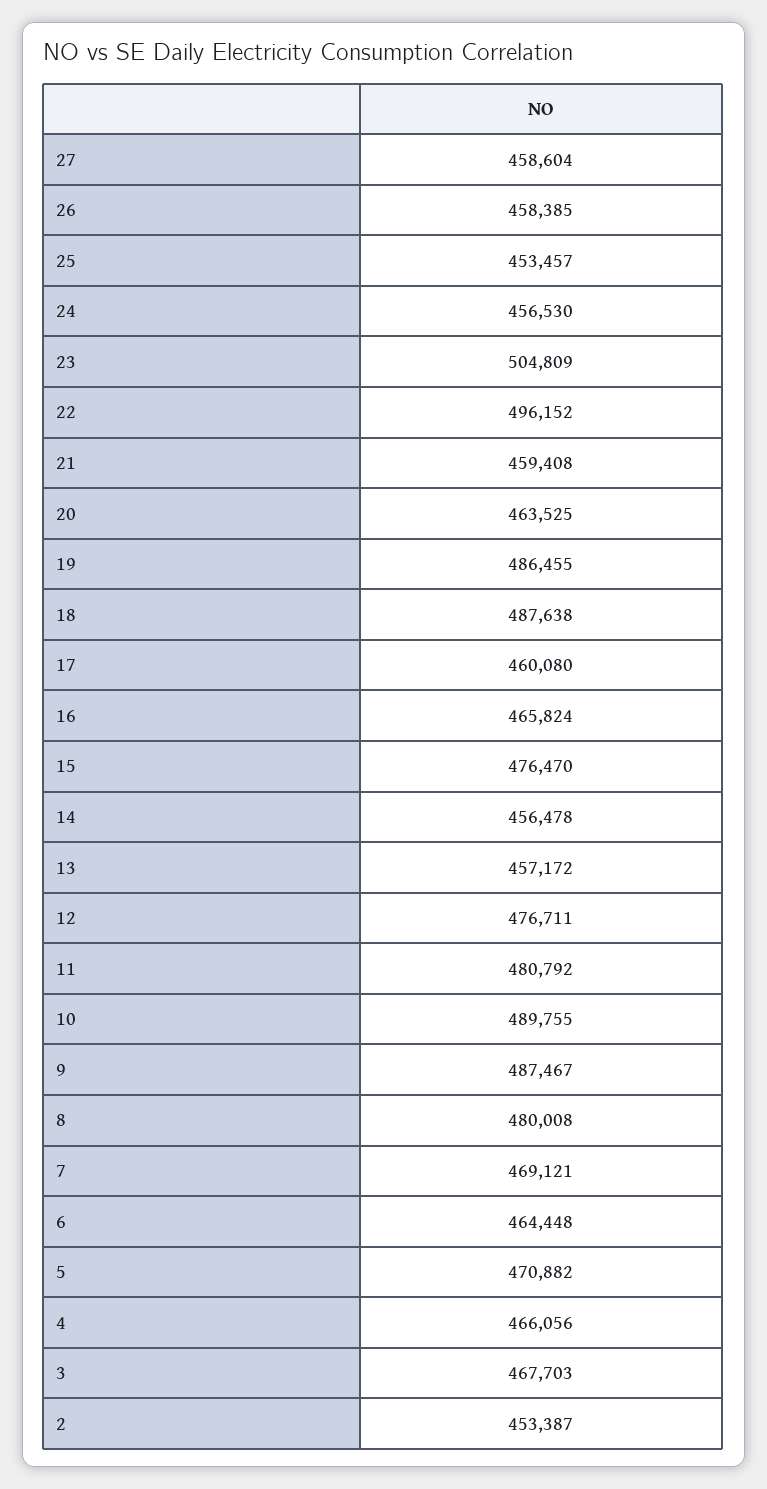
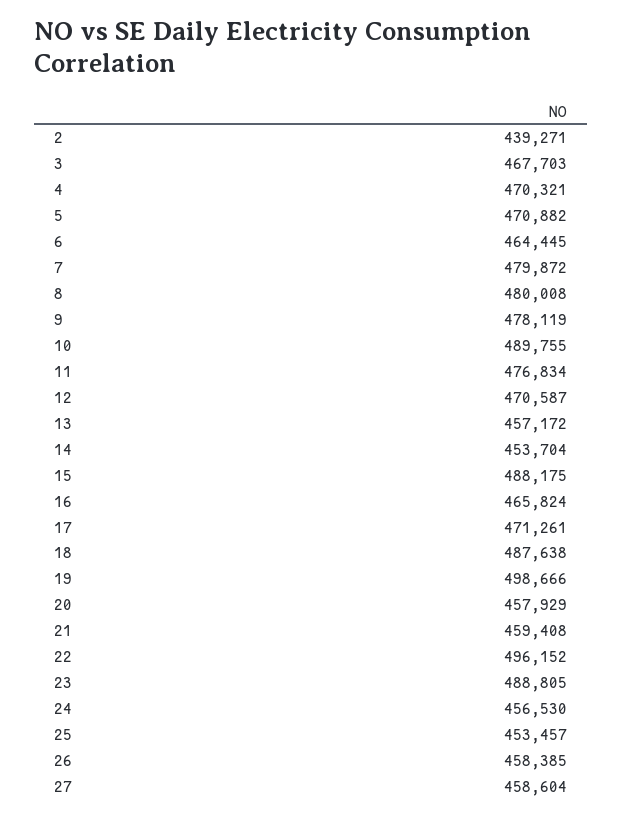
23: 504809 -> 488805
20: 463525 -> 457929
19: 486455 -> 498666
17: 460080 -> 471261
15: 476470 -> 488175
14: 456478 -> 453704
12: 476711 -> 470587
11: 480792 -> 476834
9: 487467 -> 478119
7: 469121 -> 479872
6: 464448 -> 464445
4: 466056 -> 470321
2: 453387 -> 439271

